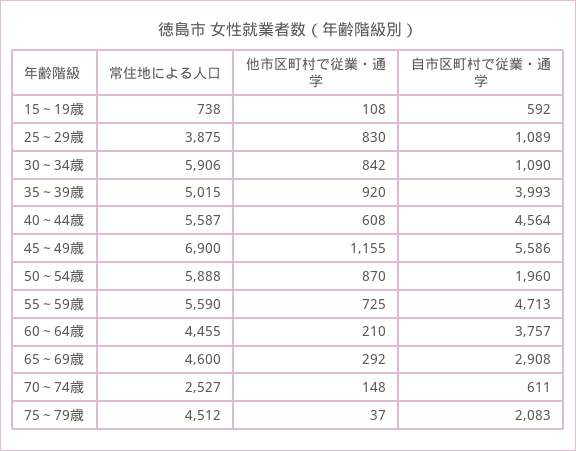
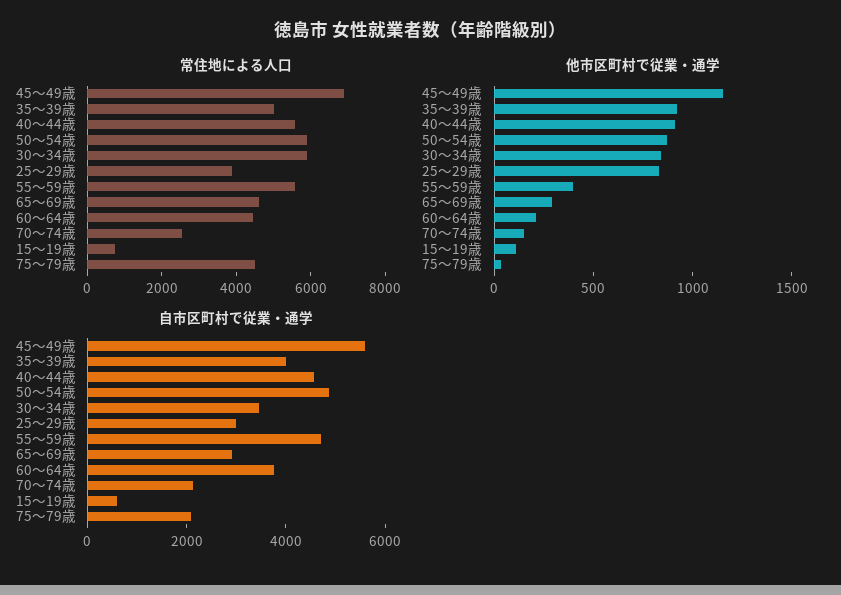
自市区町村で従業・通学, 25～29歳: 1089 -> 3000
自市区町村で従業・通学, 30～34歳: 1090 -> 3500
他市区町村で従業・通学, 40～44歳: 608 -> 900
自市区町村で従業・通学, 50～54歳: 1960 -> 5000
他市区町村で従業・通学, 55～59歳: 725 -> 400
自市区町村で従業・通学, 70～74歳: 611 -> 2000

